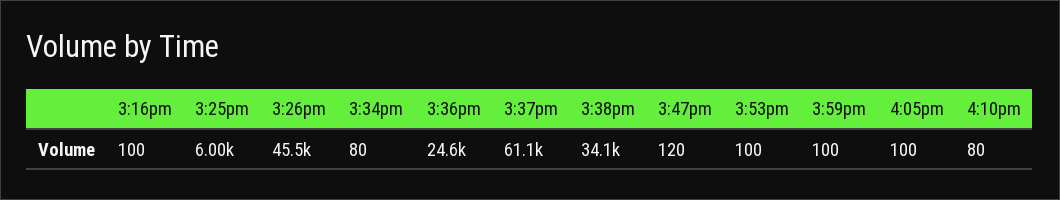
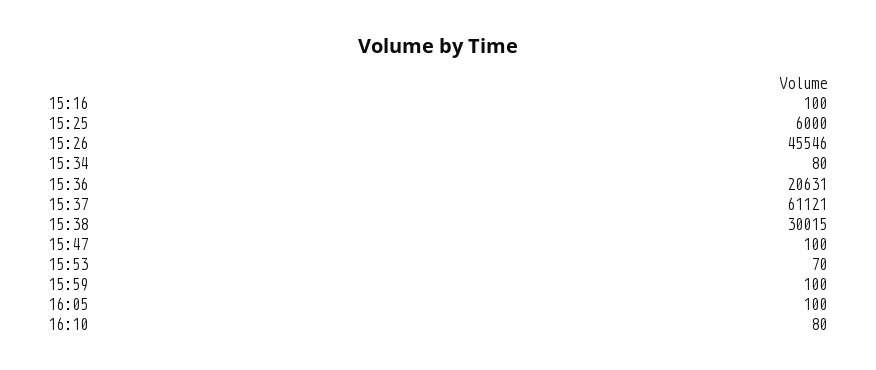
3:36pm: 24600 -> 20631
3:38pm: 34100 -> 30015
3:47pm: 120 -> 100
3:53pm: 100 -> 70

